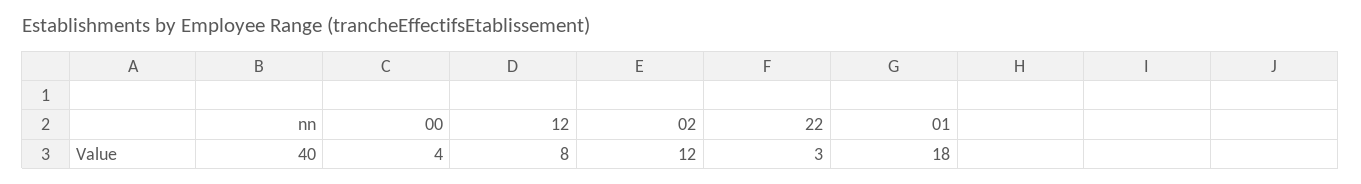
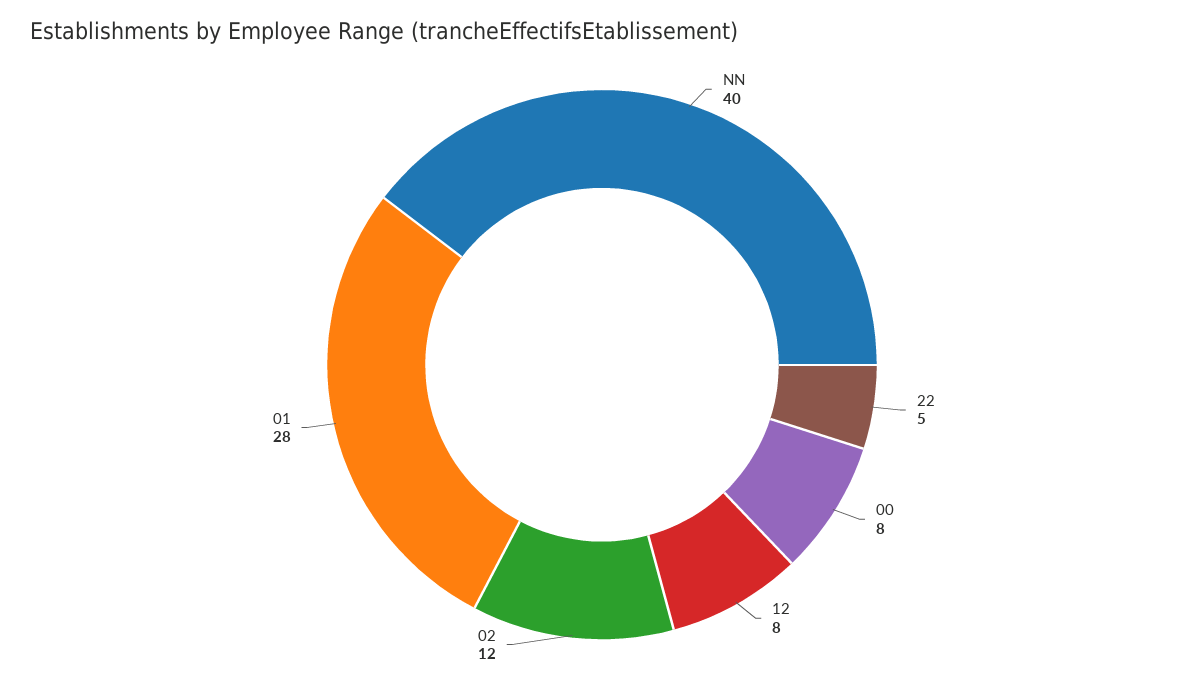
00: 4 -> 8
22: 3 -> 5
01: 18 -> 28

